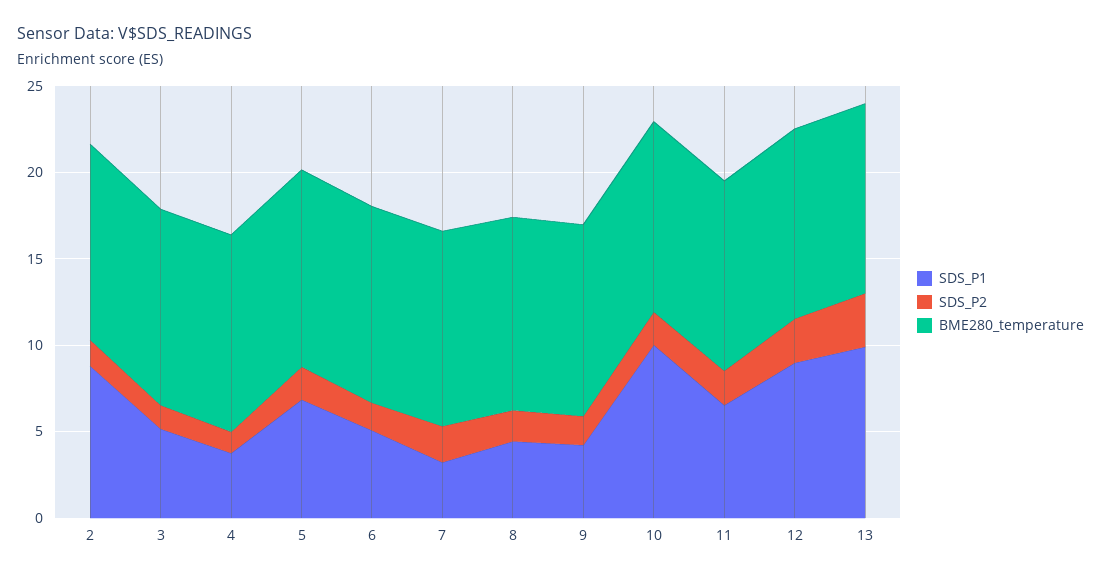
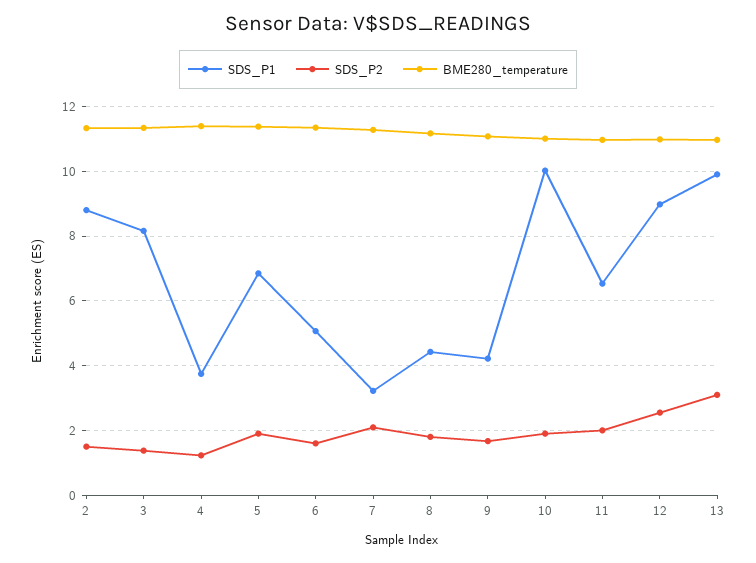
SDS_P1, 3: 5 -> 8.2

